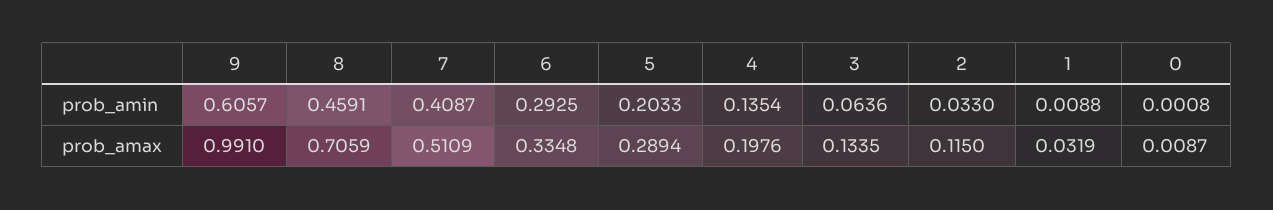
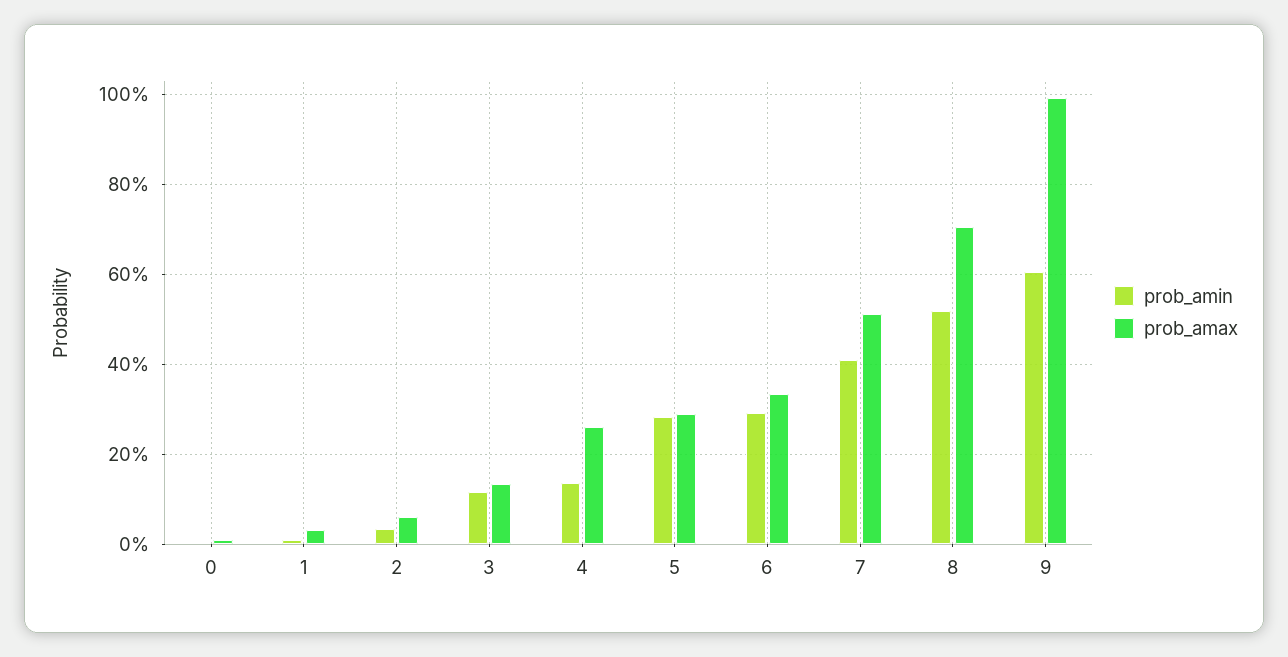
prob_amin, 8: 0.4591 -> 0.52
prob_amin, 5: 0.2033 -> 0.28
prob_amin, 3: 0.0636 -> 0.12
prob_amax, 4: 0.1976 -> 0.26
prob_amax, 2: 0.115 -> 0.06

